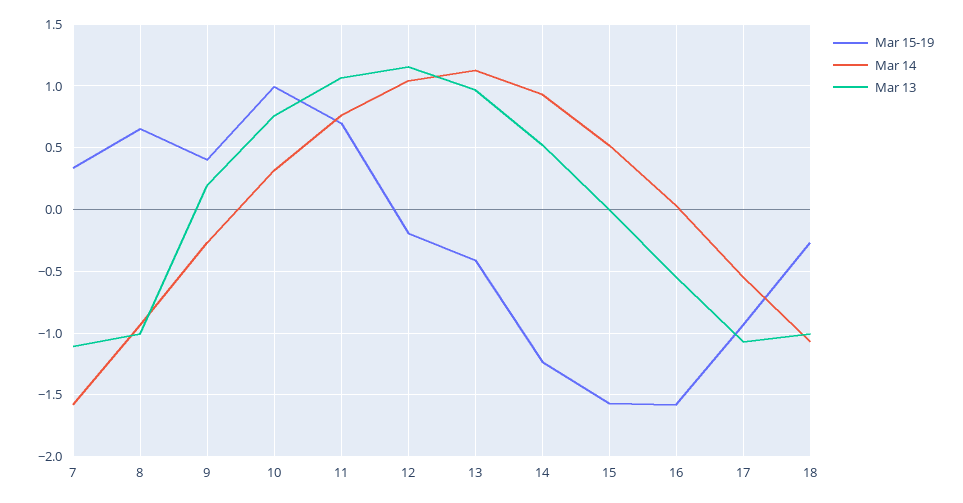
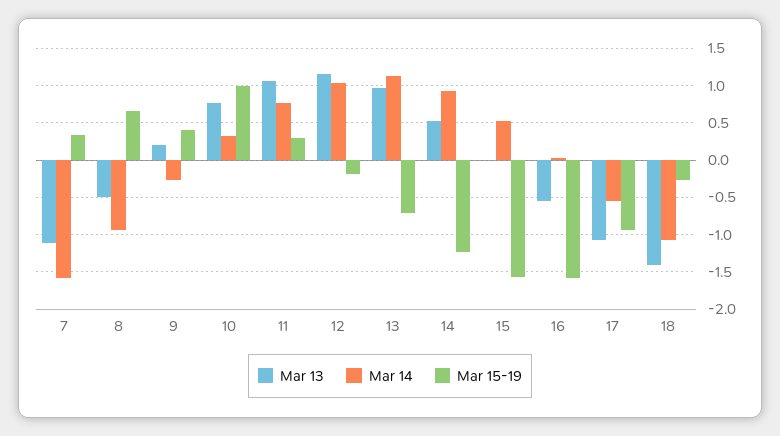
Mar 13, 8: -1 -> -0.5
Mar 15-19, 11: 0.7 -> 0.3
Mar 15-19, 13: -0.4 -> -0.7
Mar 13, 18: -1 -> -1.4

